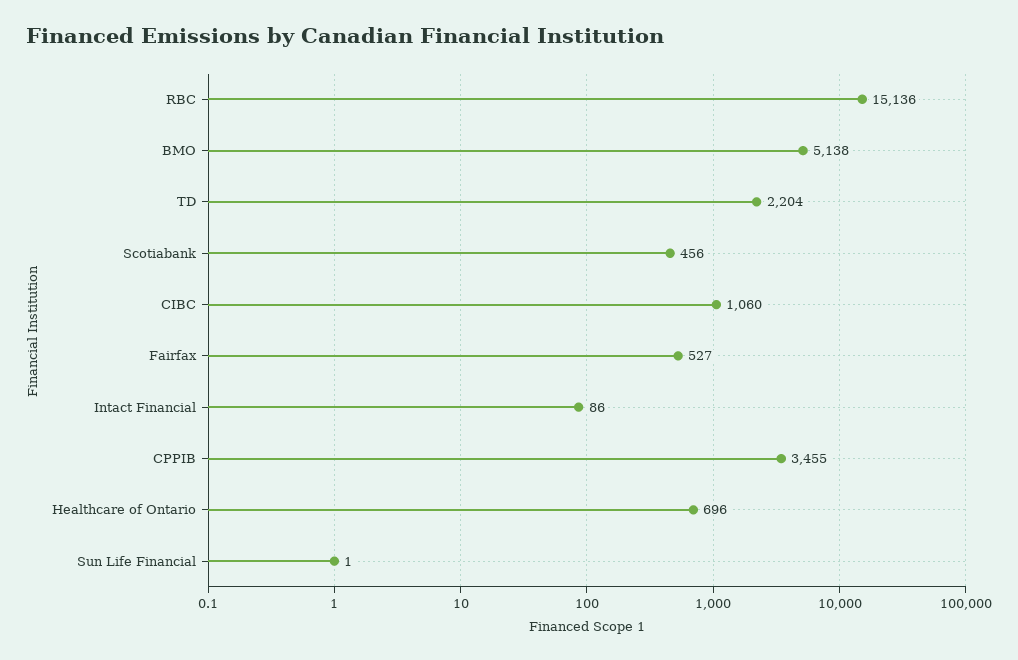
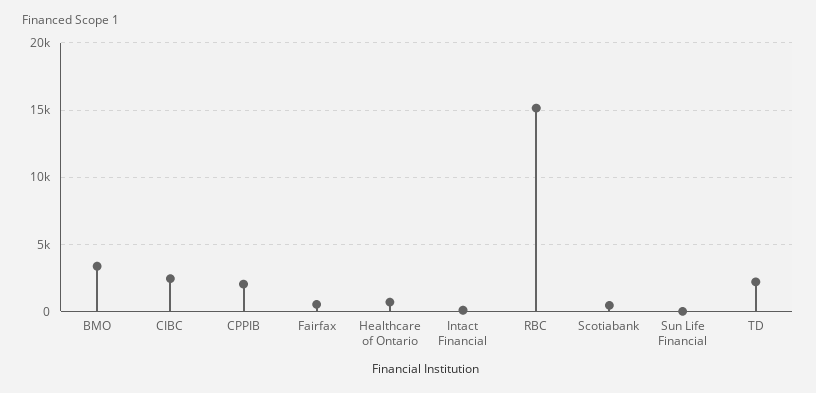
BMO: 5138 -> 3500
CIBC: 1060 -> 2500
CPPIB: 3455 -> 2000

